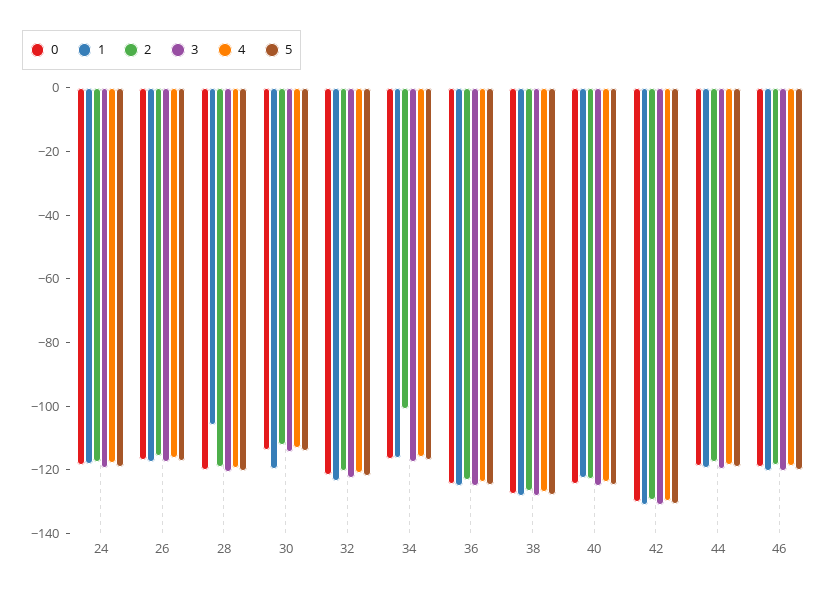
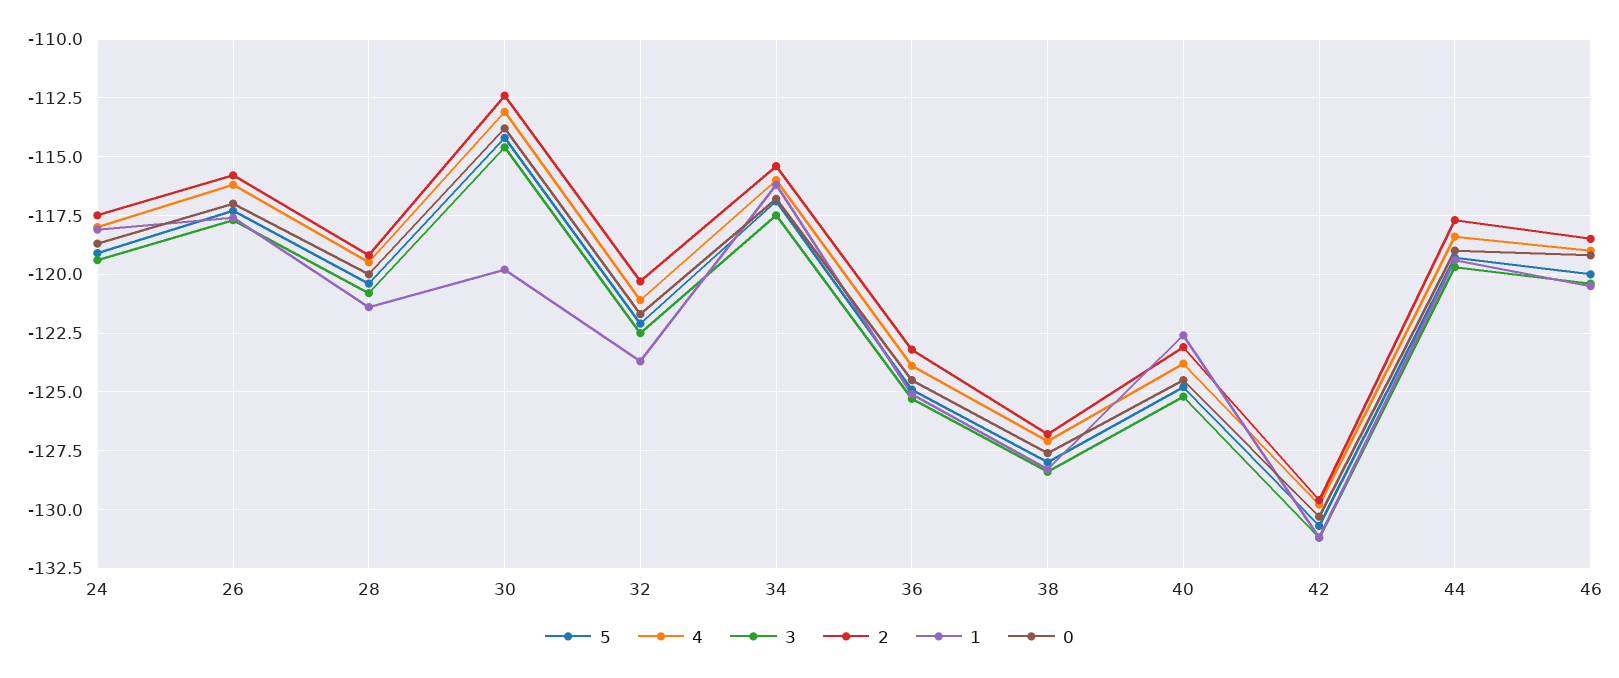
1, 28: -105 -> -121.5
2, 34: -100 -> -115.5

